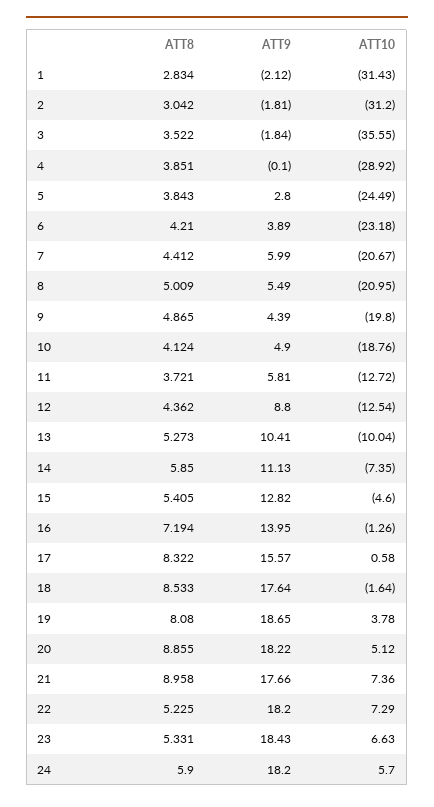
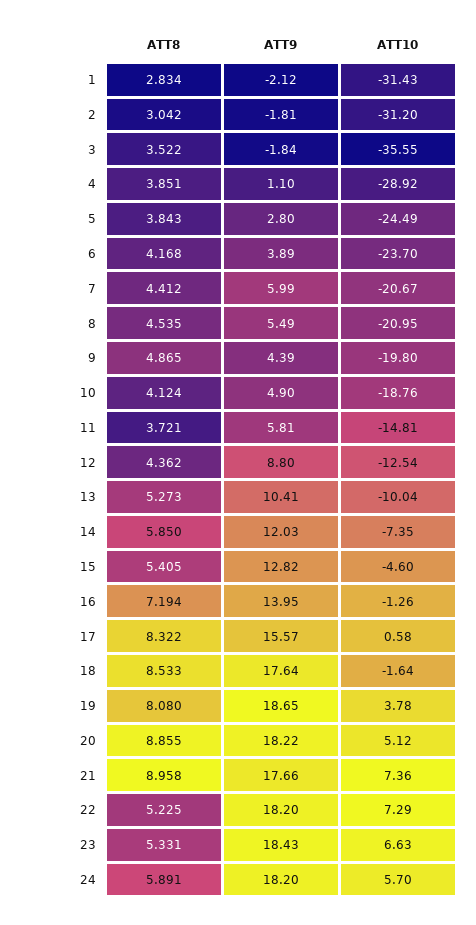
ATT9, 4: -0.1 -> 1.1
ATT8, 6: 4.21 -> 4.168
ATT10, 6: -23.18 -> -23.7
ATT8, 8: 5.009 -> 4.535
ATT10, 11: -12.72 -> -14.81
ATT9, 14: 11.13 -> 12.03
ATT8, 24: 5.9 -> 5.891

